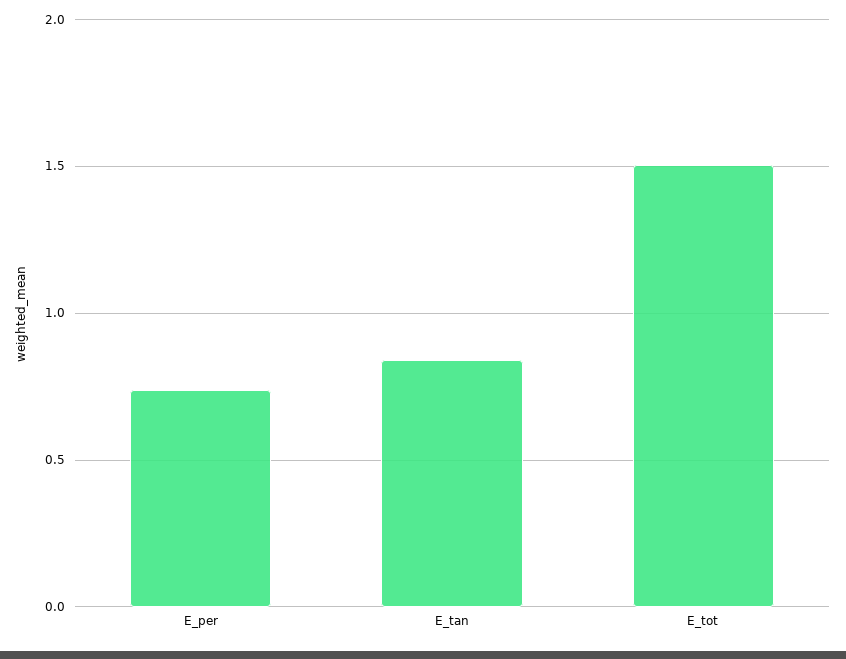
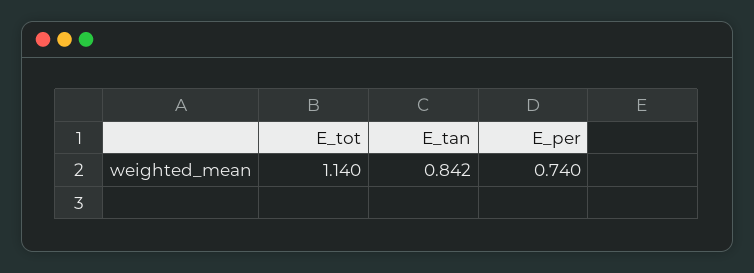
E_tot: 1.5 -> 1.14

